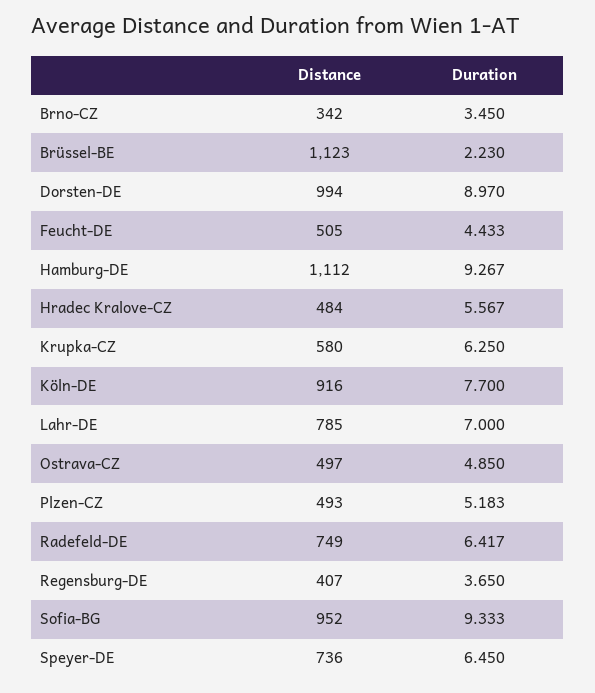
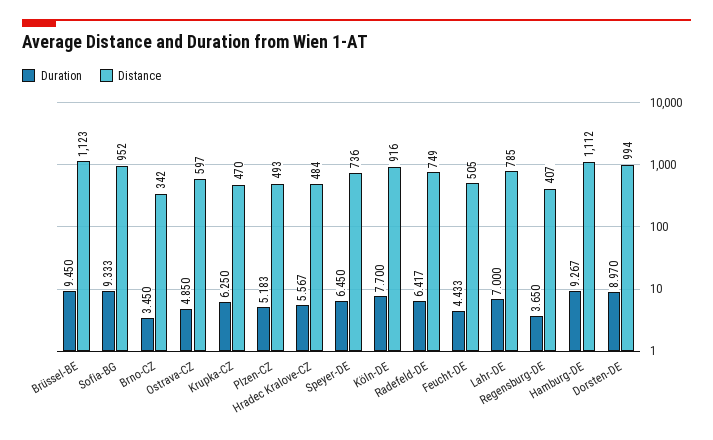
Duration, Brüssel-BE: 2.23 -> 9.45
Distance, Krupka-CZ: 580 -> 470
Distance, Ostrava-CZ: 497 -> 597

